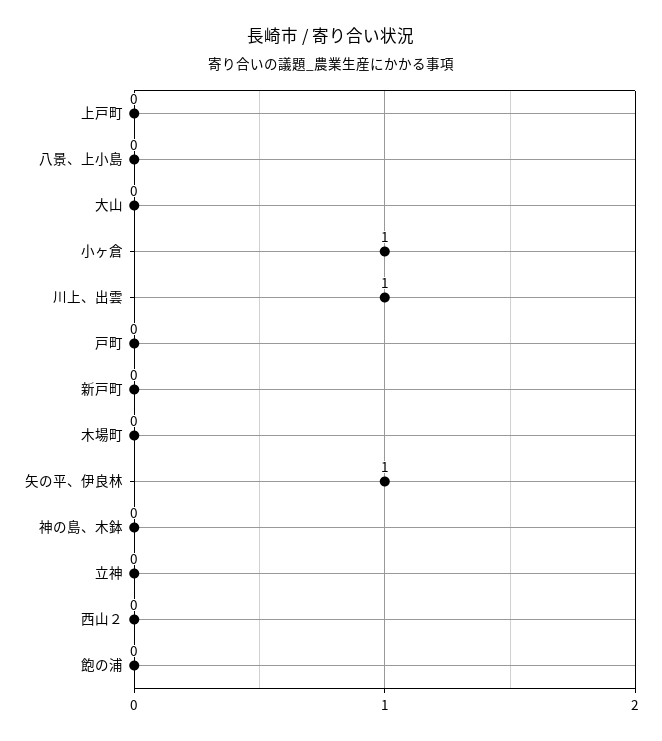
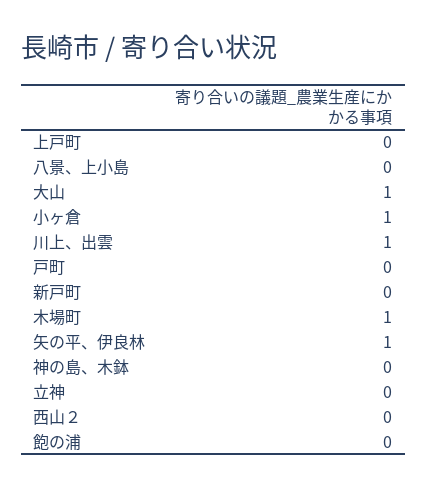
大山: 0 -> 1
木場町: 0 -> 1

